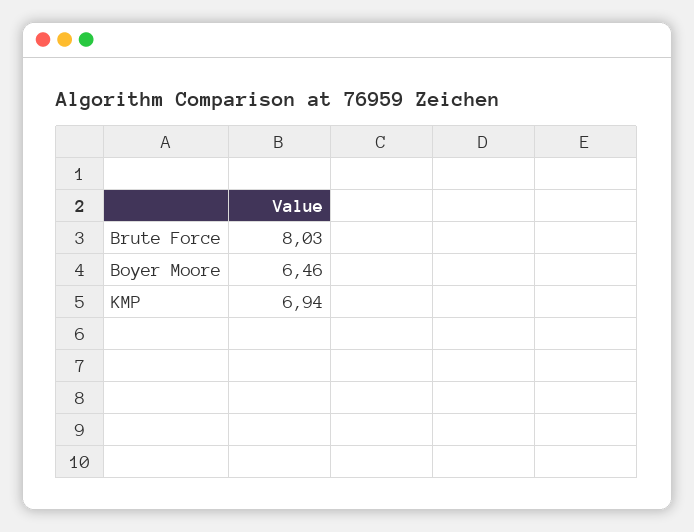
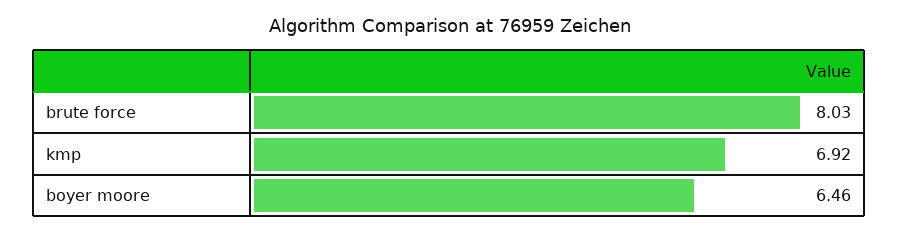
KMP: 6.94 -> 6.92

